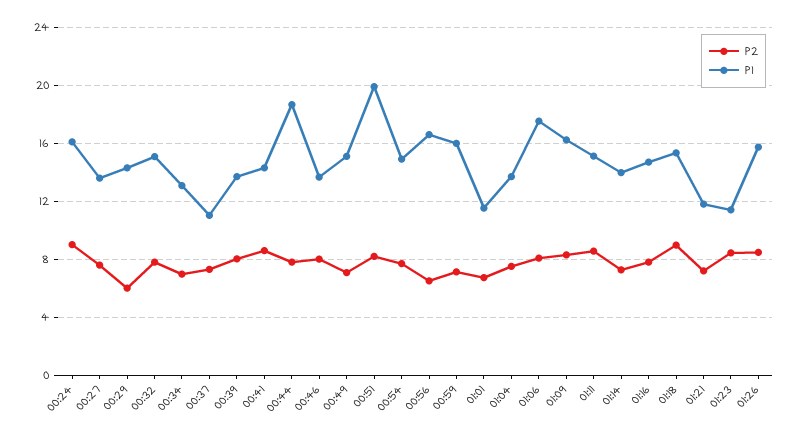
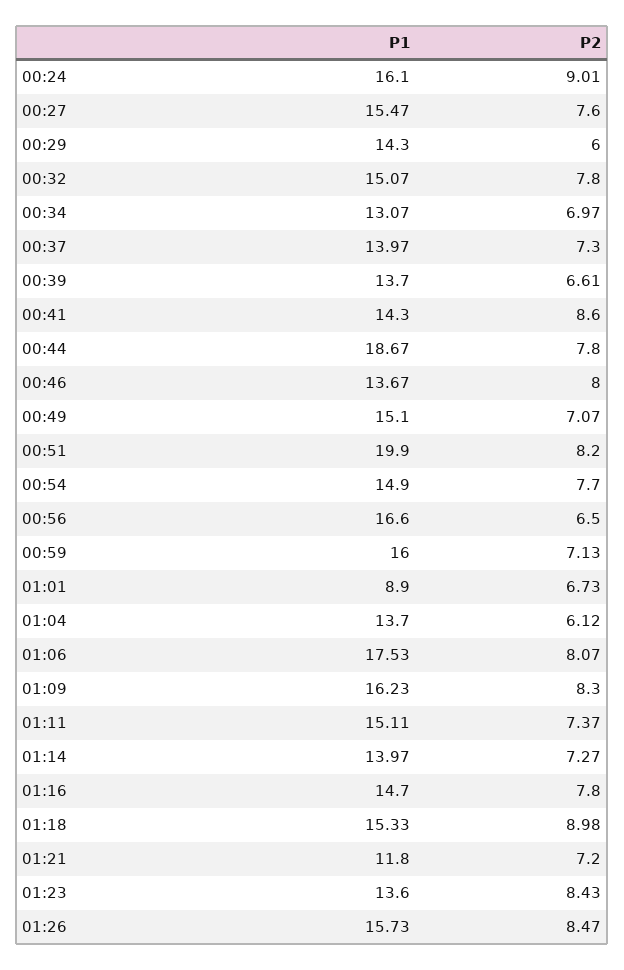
P1, 00:27: 13.5 -> 15.47
P1, 00:37: 11 -> 13.97
P2, 00:39: 8 -> 6.61
P1, 01:01: 11.5 -> 8.9
P2, 01:04: 7.5 -> 6.12
P2, 01:11: 8.5 -> 7.37
P1, 01:23: 11.5 -> 13.6

